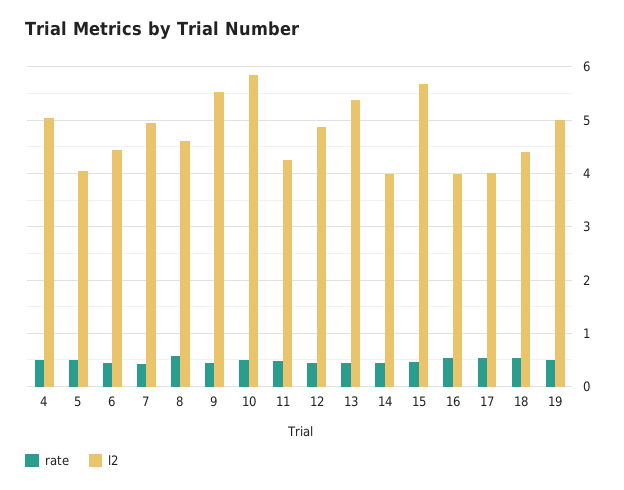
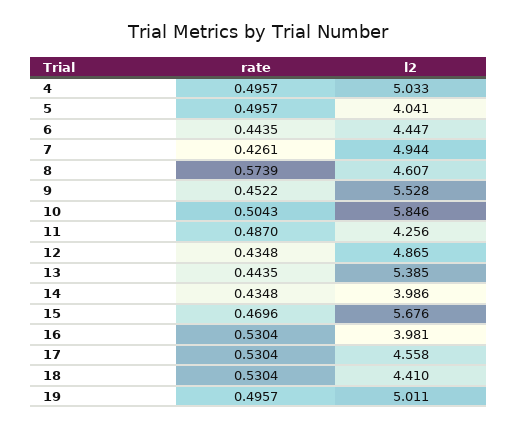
l2, 17: 4 -> 4.558

